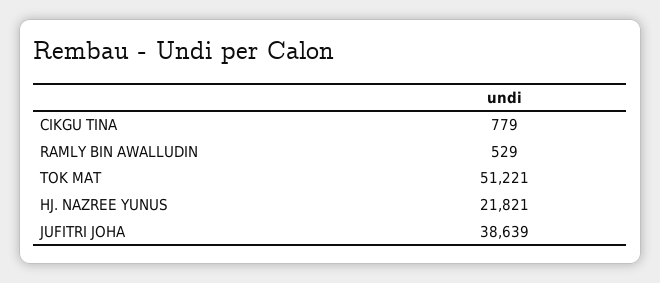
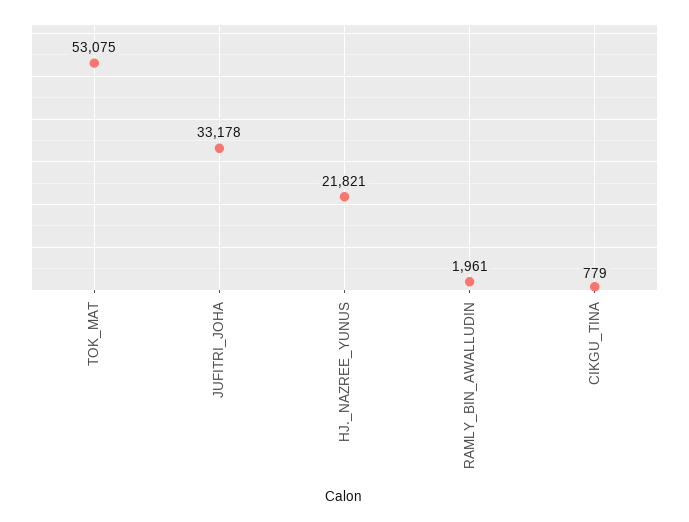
RAMLY BIN AWALLUDIN: 529 -> 1961
TOK MAT: 51221 -> 53075
JUFITRI JOHA: 38639 -> 33178

